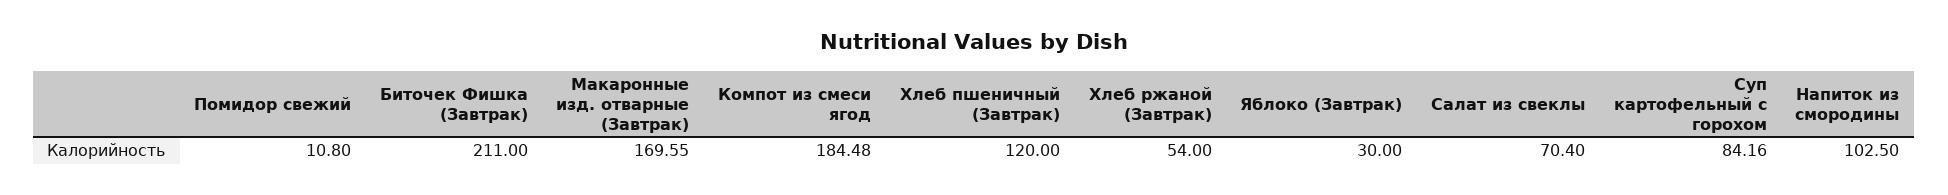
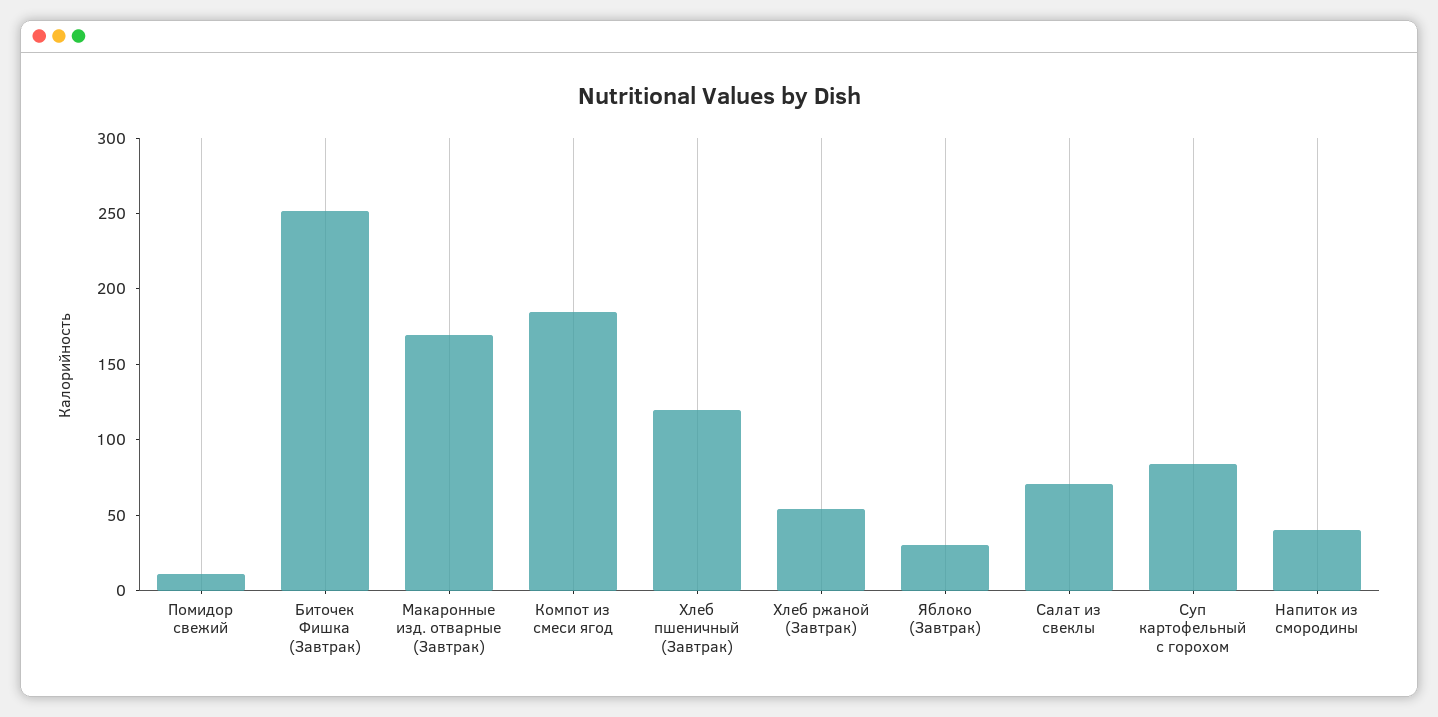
Биточек Фишка (Завтрак): 211 -> 250
Напиток из смородины: 102.5 -> 40

